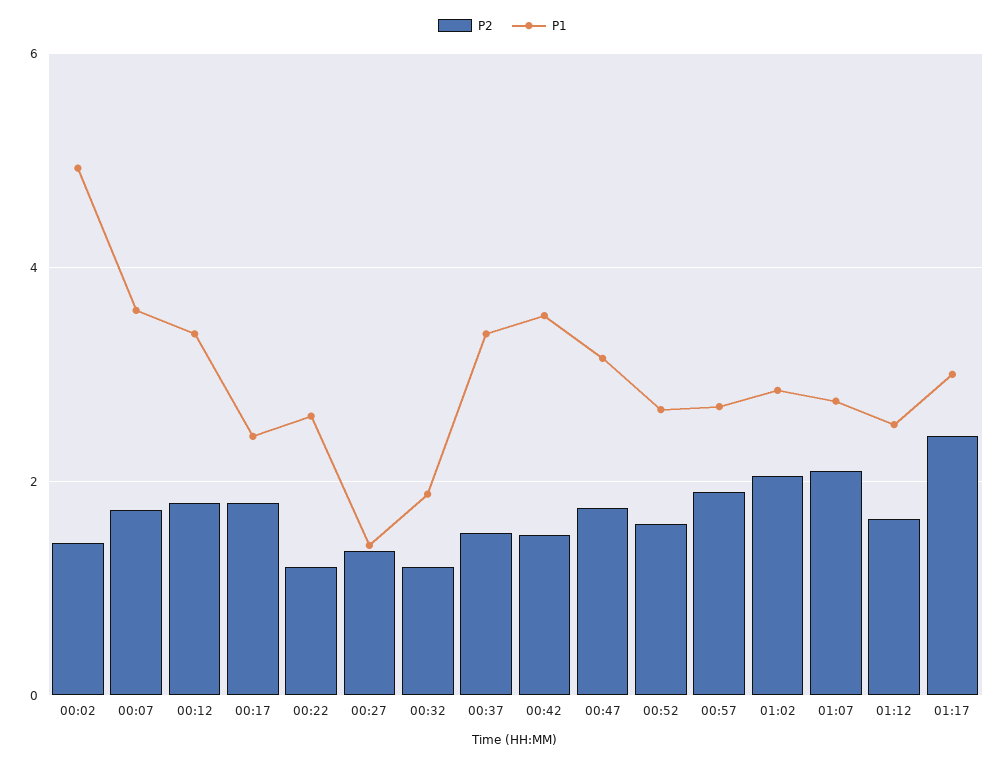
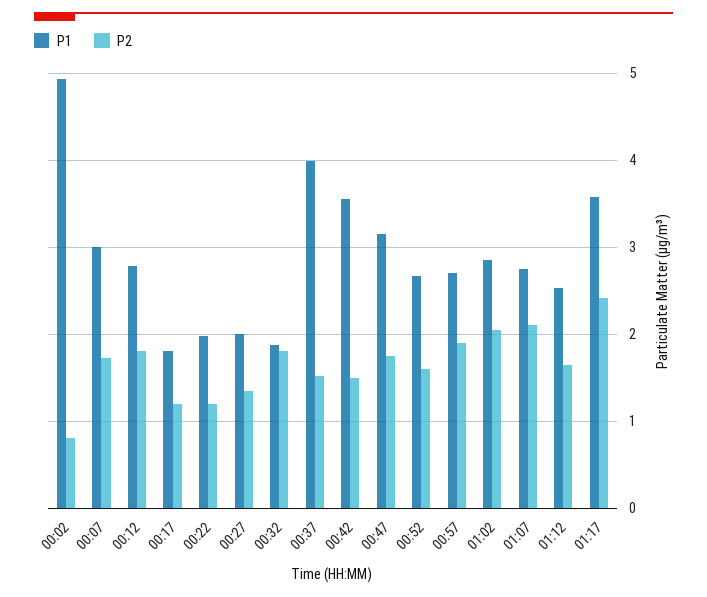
P2, 00:02: 1.4 -> 0.8
P1, 00:07: 3.6 -> 3
P1, 00:12: 3.4 -> 2.8
P2, 00:17: 1.8 -> 1.2
P1, 00:17: 2.4 -> 1.8
P1, 00:22: 2.6 -> 2
P1, 00:27: 1.4 -> 2
P2, 00:32: 1.2 -> 1.8
P1, 00:37: 3.4 -> 4
P1, 01:17: 3 -> 3.6

